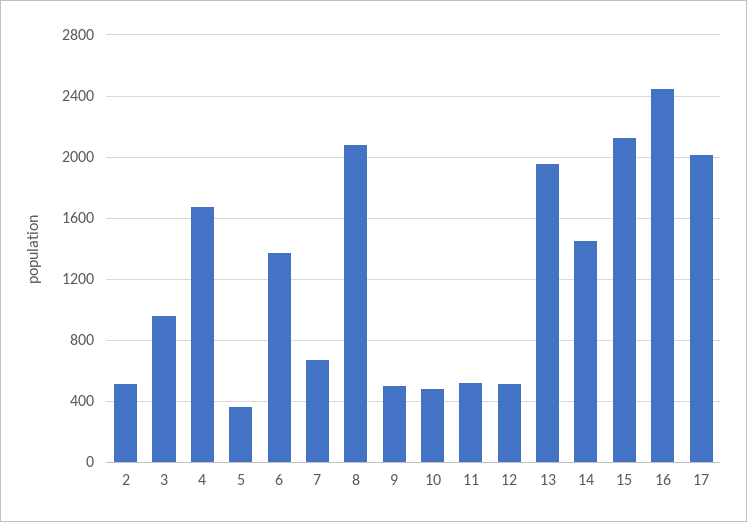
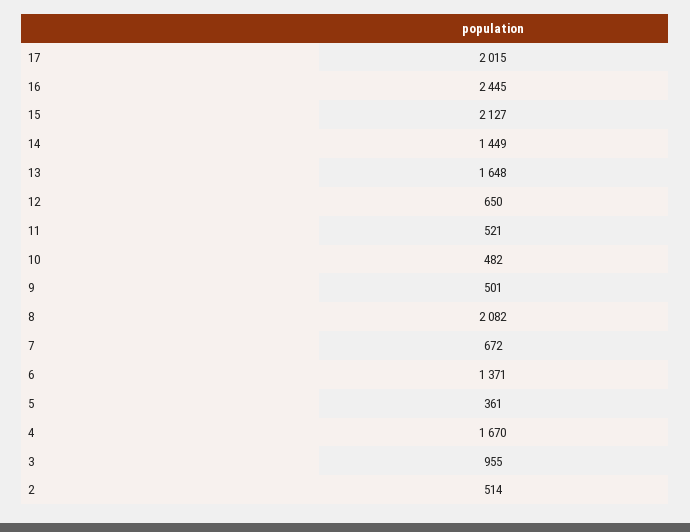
12: 500 -> 650
13: 1950 -> 1648

